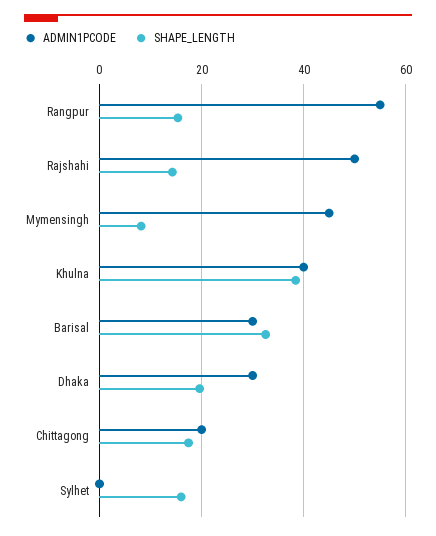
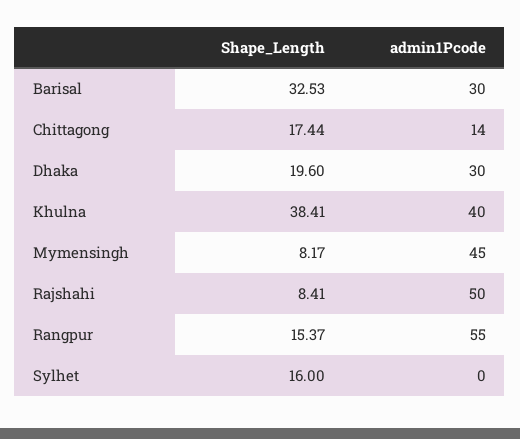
SHAPE_LENGTH, Rajshahi: 14 -> 8.41
ADMIN1PCODE, Chittagong: 20 -> 14

